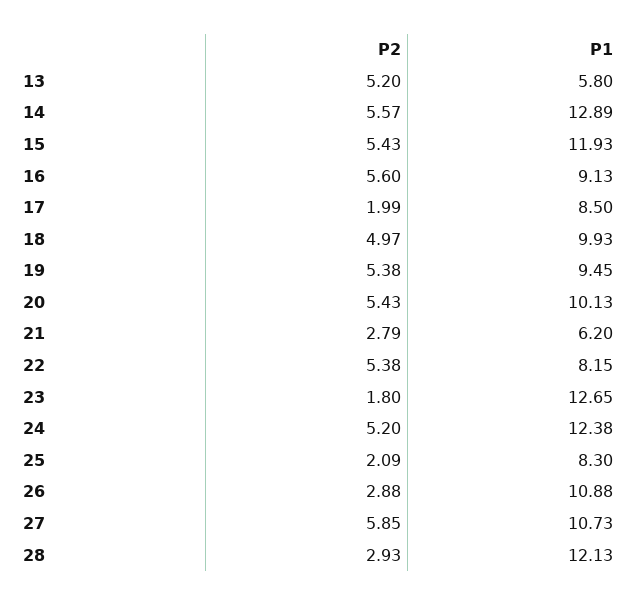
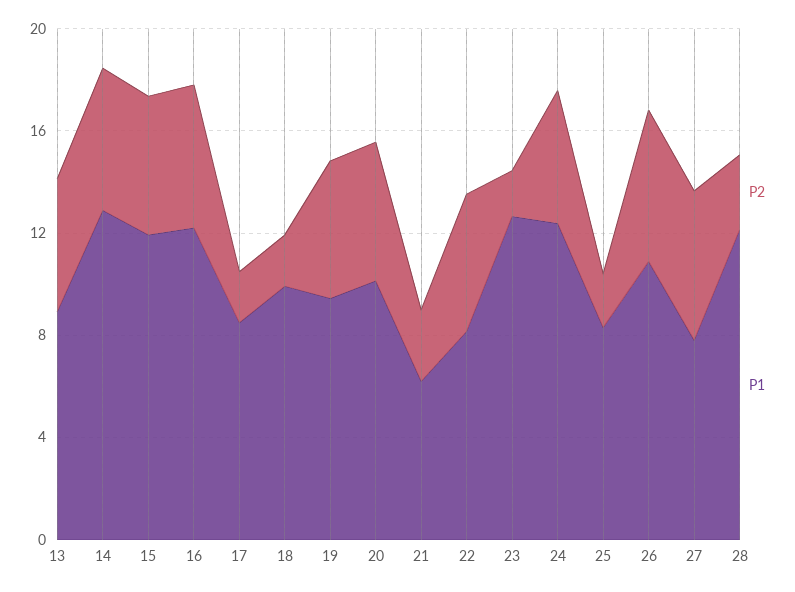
P1, 13: 5.8 -> 9
P1, 16: 9.13 -> 12
P2, 18: 4.97 -> 2
P2, 26: 2.88 -> 6
P1, 27: 10.73 -> 8

